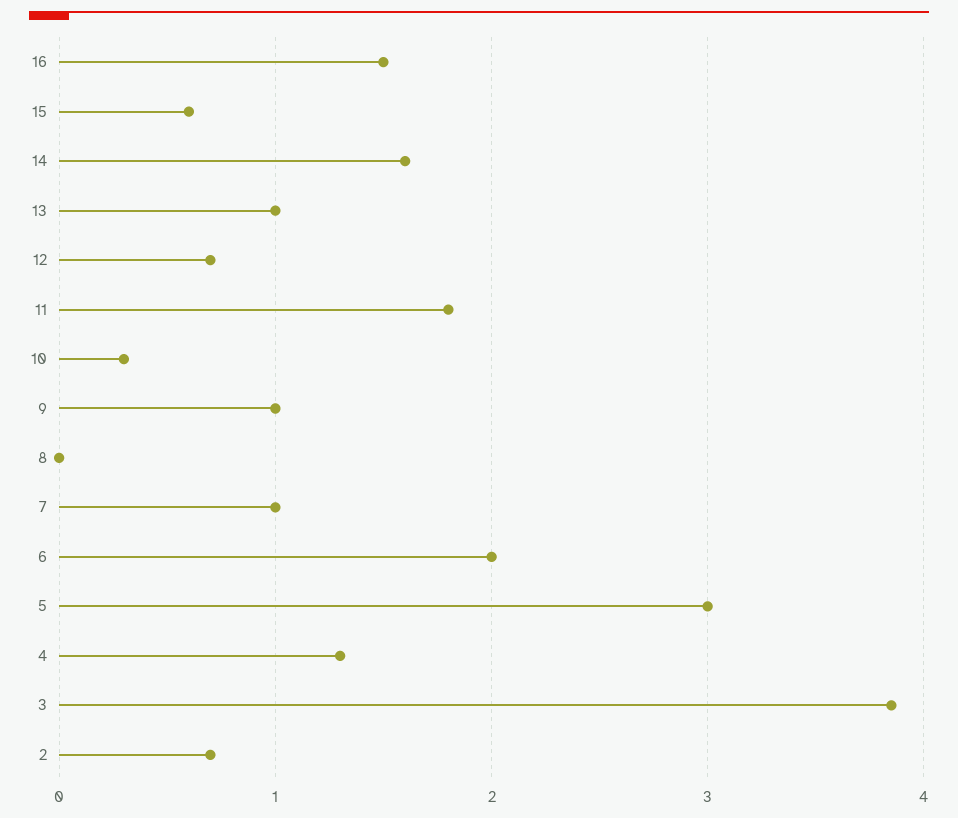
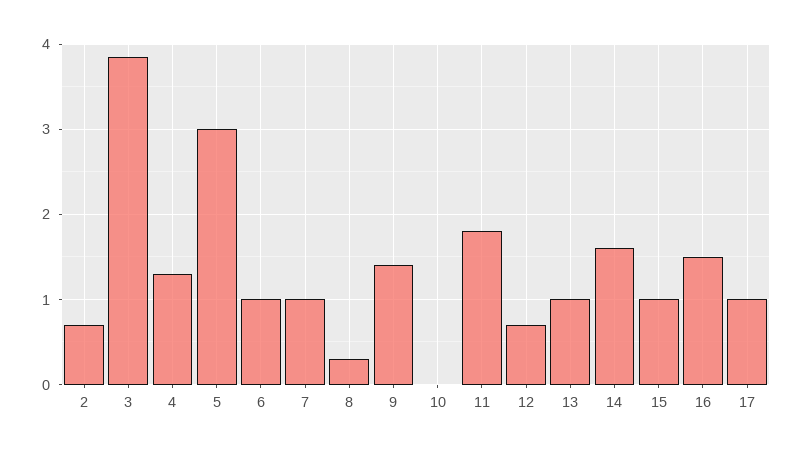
15: 0.6 -> 1
10: 0.3 -> 0
9: 1 -> 1.4
8: 0 -> 0.3
6: 2 -> 1
17: none -> 1

